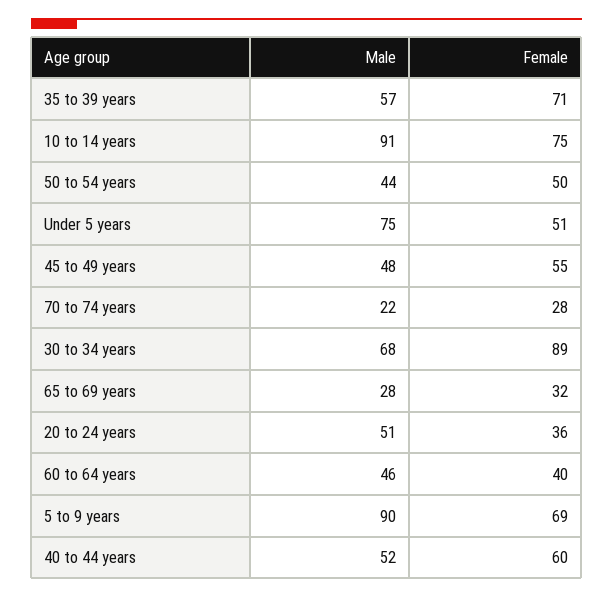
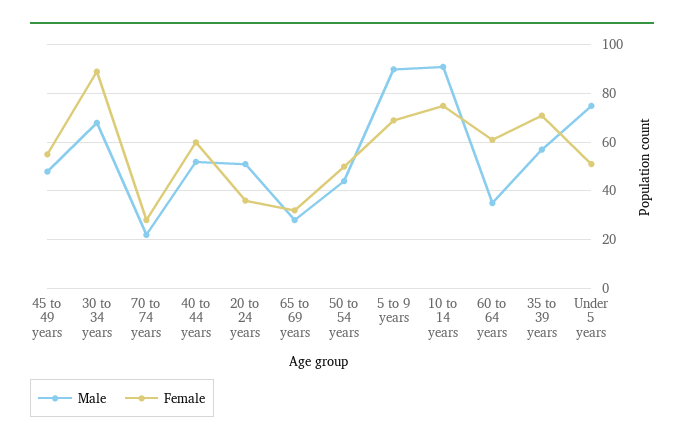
Male, 60 to 64 years: 46 -> 35
Female, 60 to 64 years: 40 -> 60

